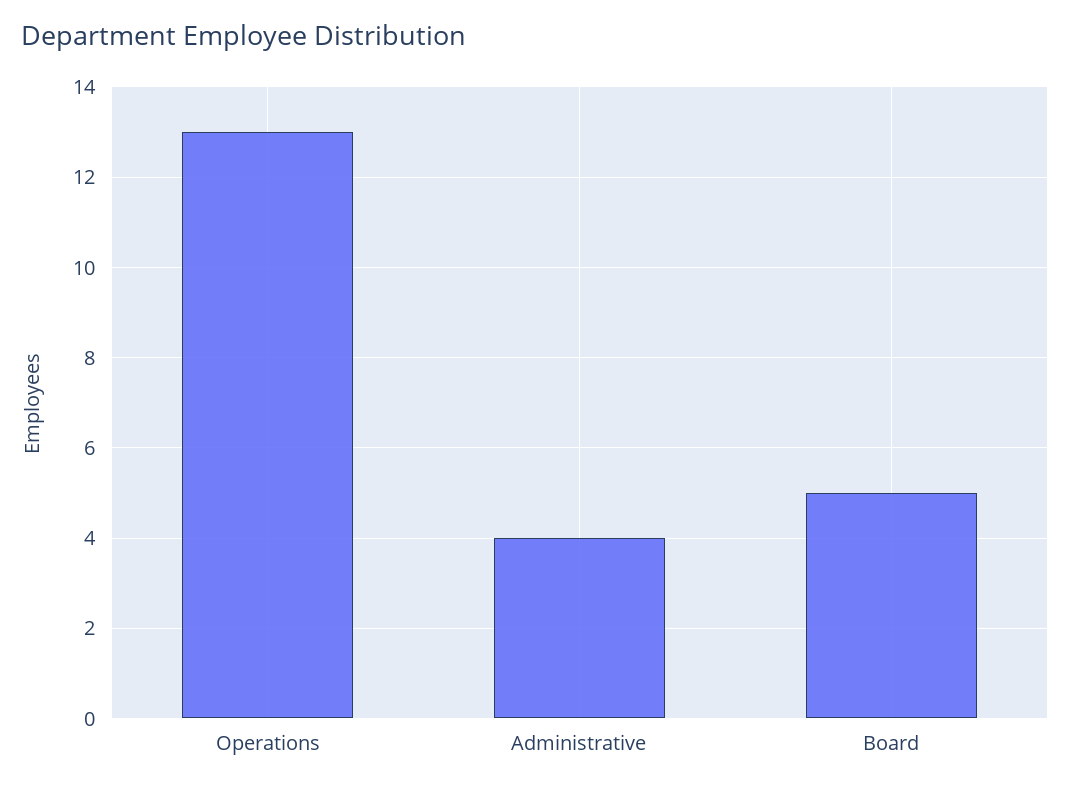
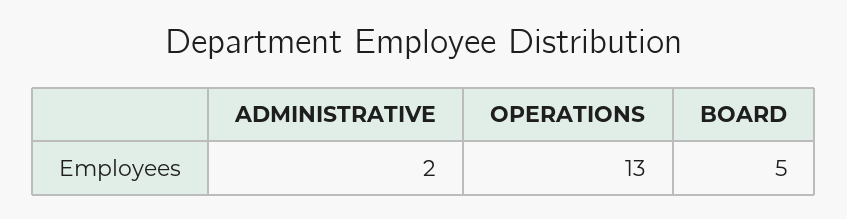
Administrative: 4 -> 2

